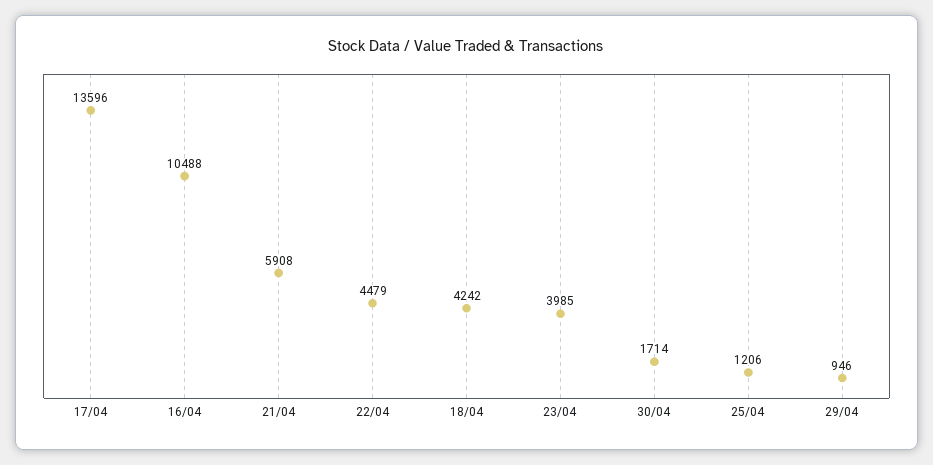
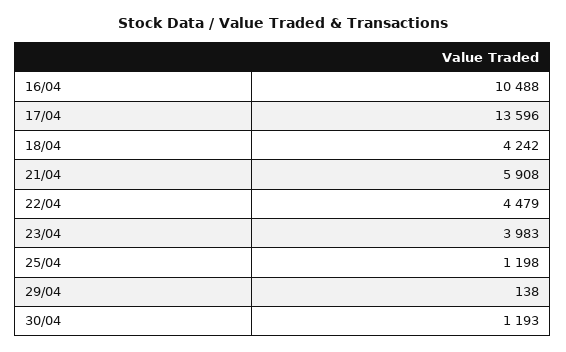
23/04: 3985 -> 3983
30/04: 1714 -> 1193
25/04: 1206 -> 1198
29/04: 946 -> 138

